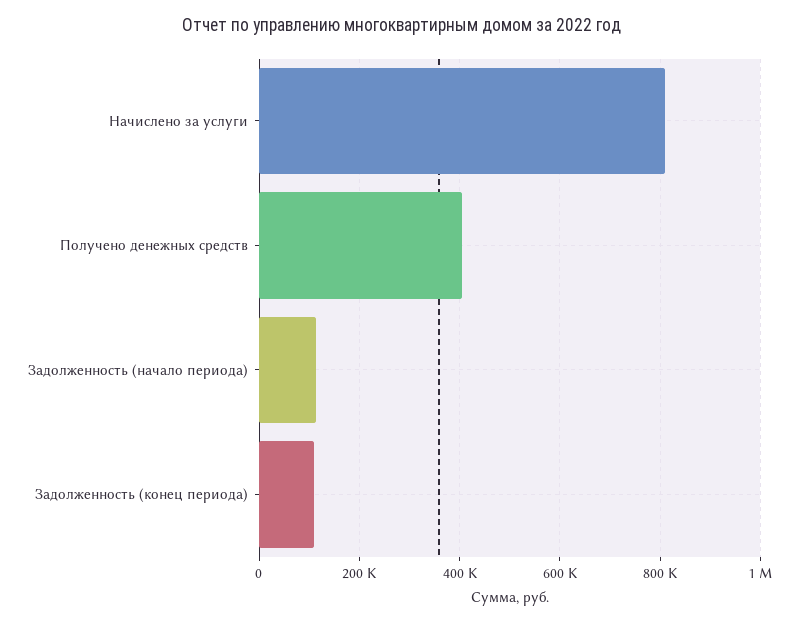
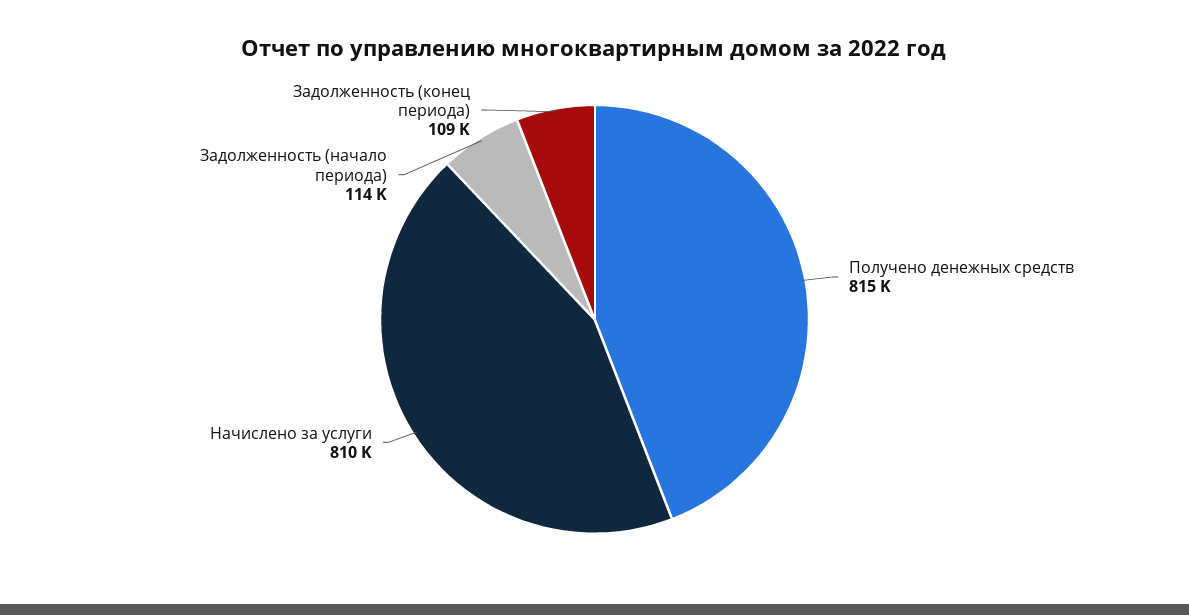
Получено денежных средств: 400000 -> 815000

